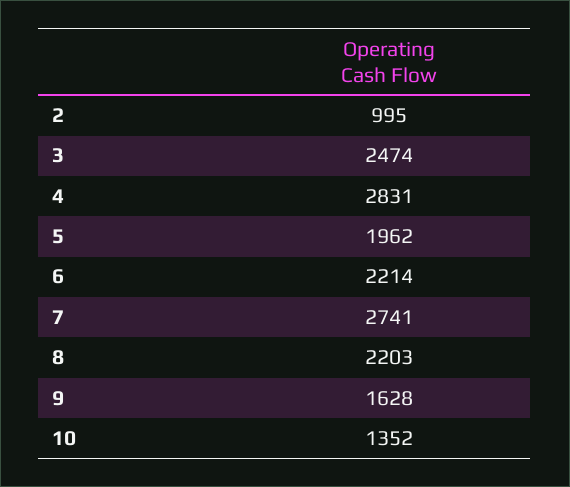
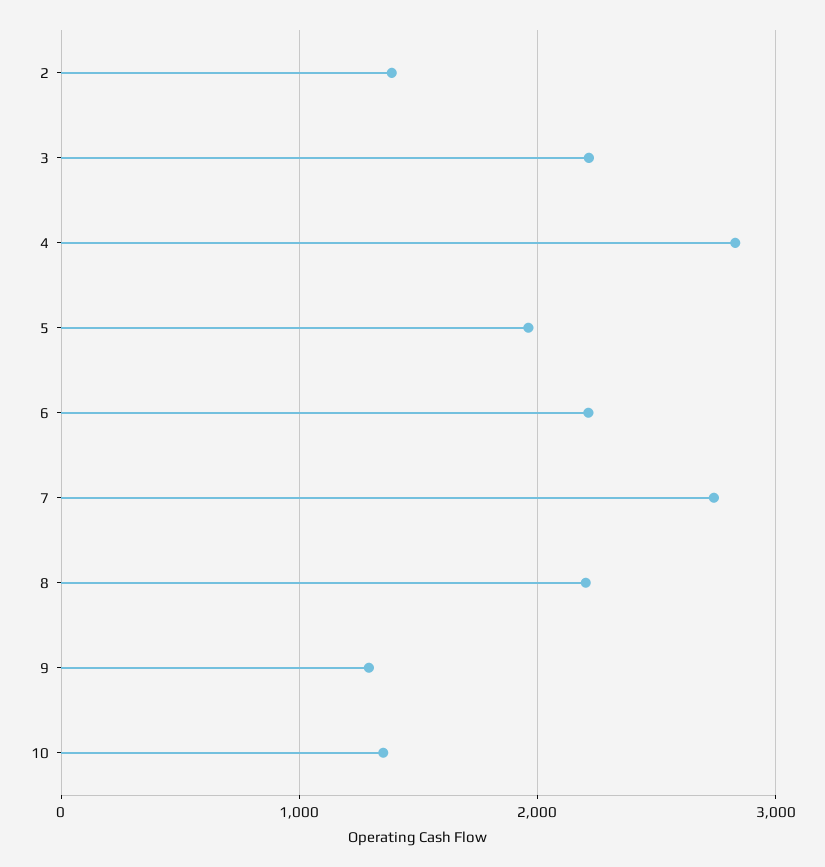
2: 995 -> 1400
3: 2474 -> 2200
9: 1628 -> 1300

